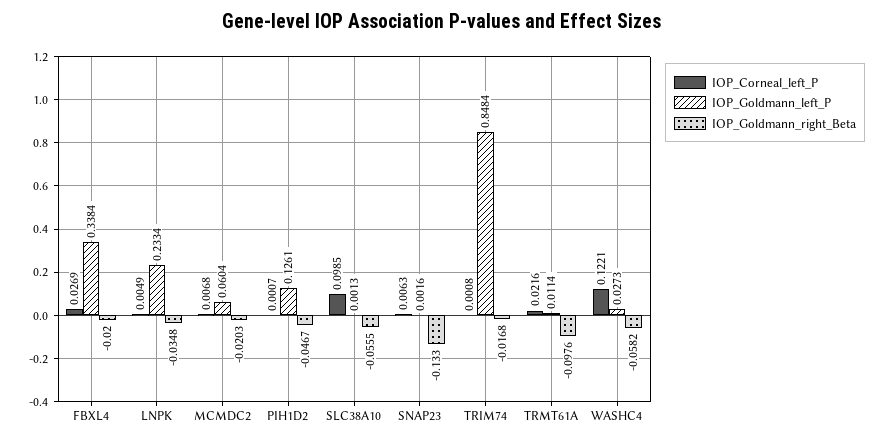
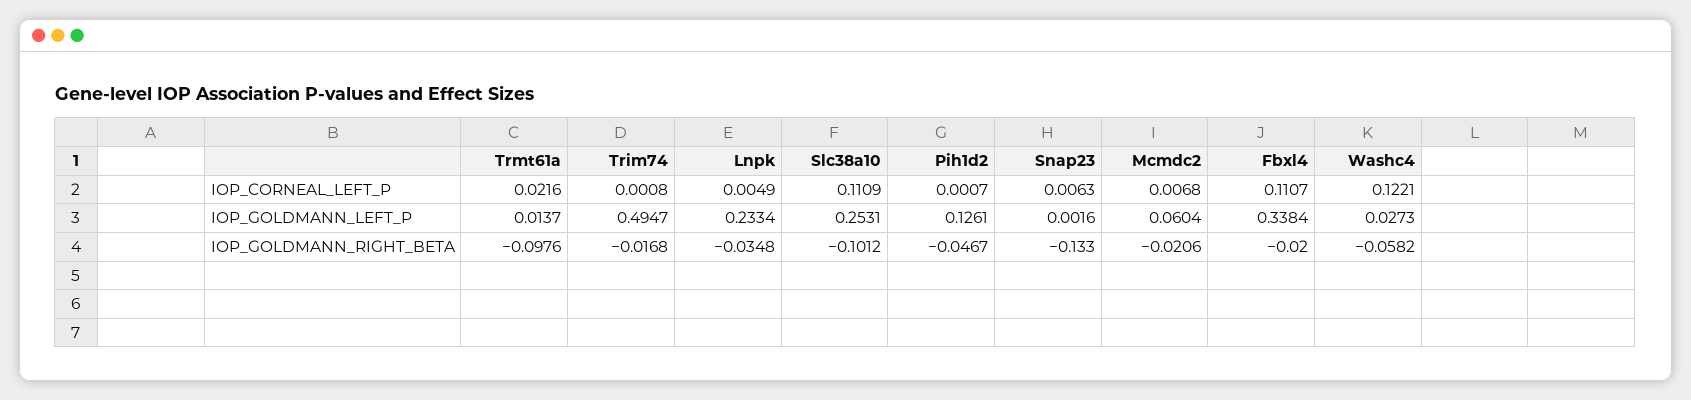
IOP_Corneal_left_P, FBXL4: 0.0269 -> 0.1107
IOP_Goldmann_right_Beta, MCMDC2: -0.0203 -> -0.0206
IOP_Corneal_left_P, SLC38A10: 0.0985 -> 0.1109
IOP_Goldmann_left_P, SLC38A10: 0.0013 -> 0.2531
IOP_Goldmann_right_Beta, SLC38A10: -0.0555 -> -0.1012
IOP_Goldmann_left_P, TRIM74: 0.8484 -> 0.4947
IOP_Goldmann_left_P, TRMT61A: 0.0114 -> 0.0137

